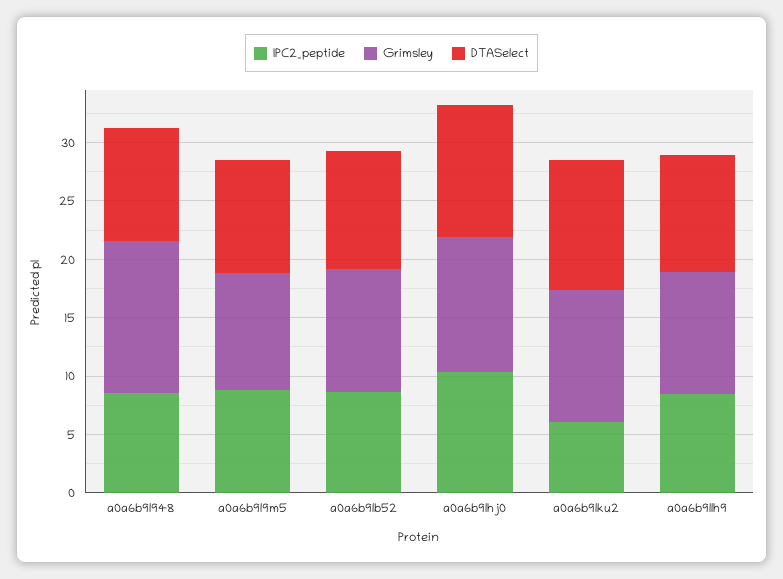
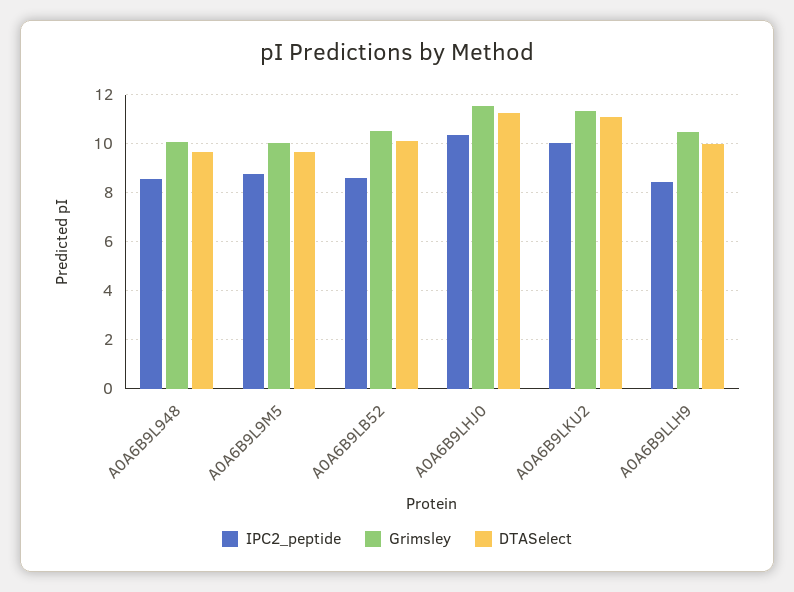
Grimsley, a0a6b9l948: 13 -> 10
IPC2_peptide, a0a6b9lku2: 6 -> 10

